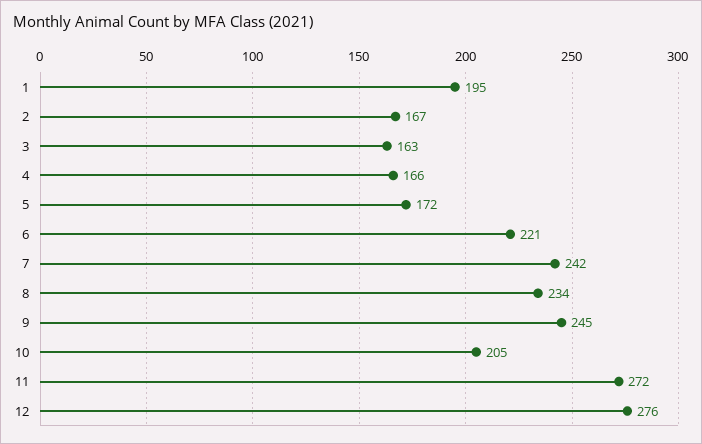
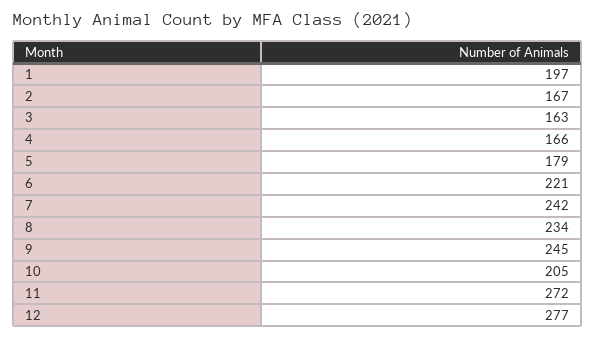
1: 195 -> 197
5: 172 -> 179
12: 276 -> 277

